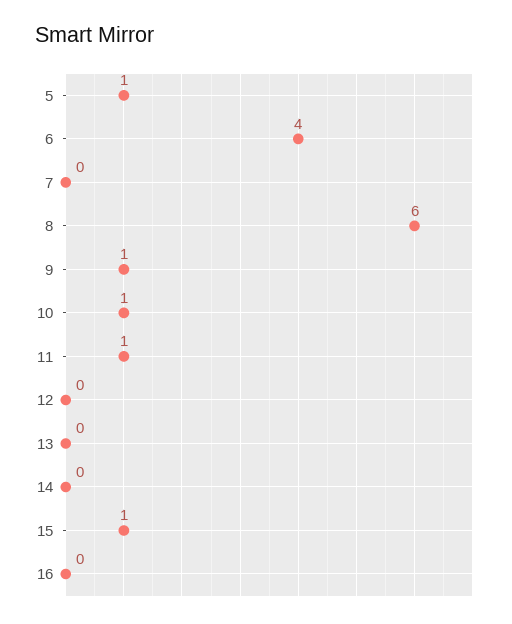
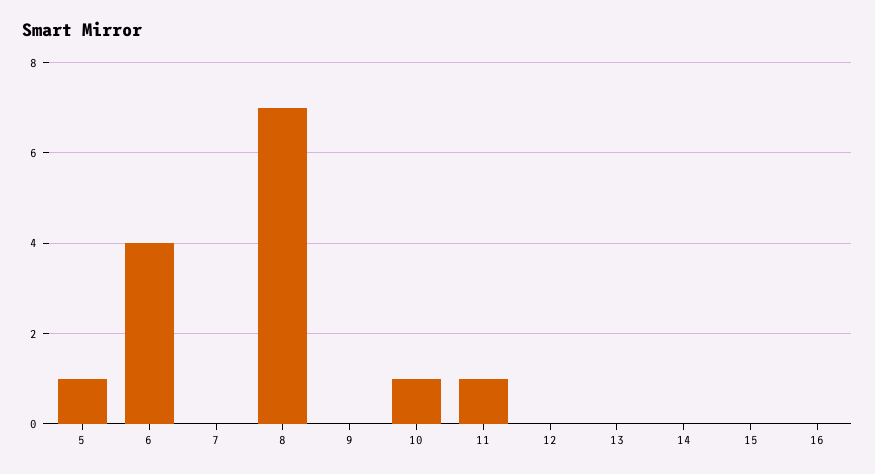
8: 6 -> 7
9: 1 -> 0
15: 1 -> 0

